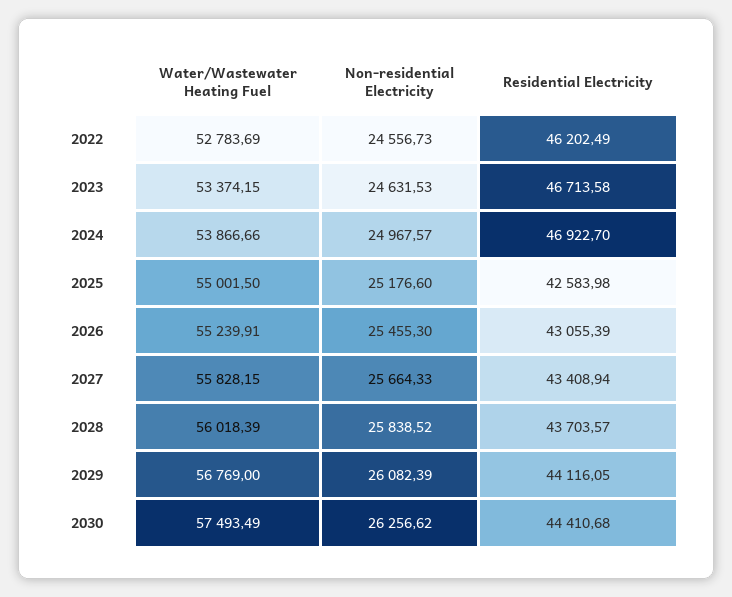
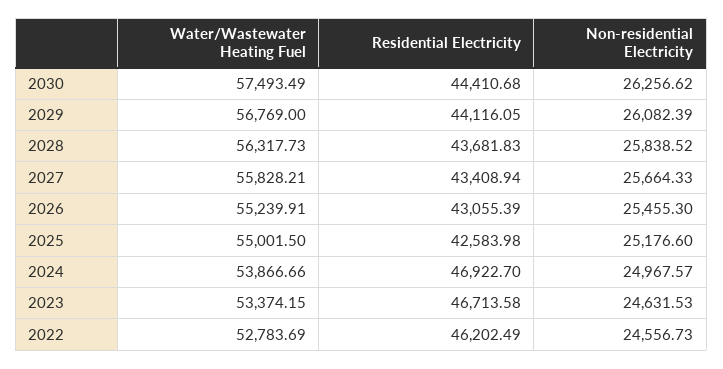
Water/Wastewater Heating Fuel, 2027: 55828.15 -> 55828.21
Water/Wastewater Heating Fuel, 2028: 56018.39 -> 56317.73
Residential Electricity, 2028: 43703.57 -> 43681.83

